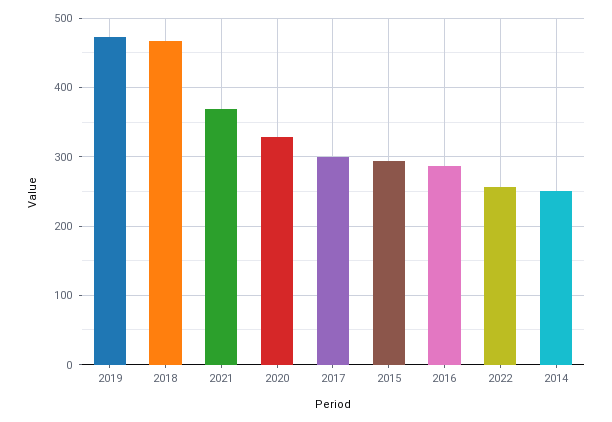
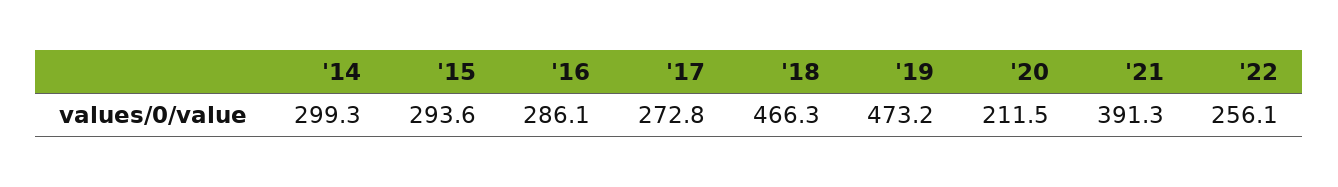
2021: 370 -> 391.3
2020: 330 -> 211.5
2017: 300 -> 272.8
2014: 250 -> 299.3

